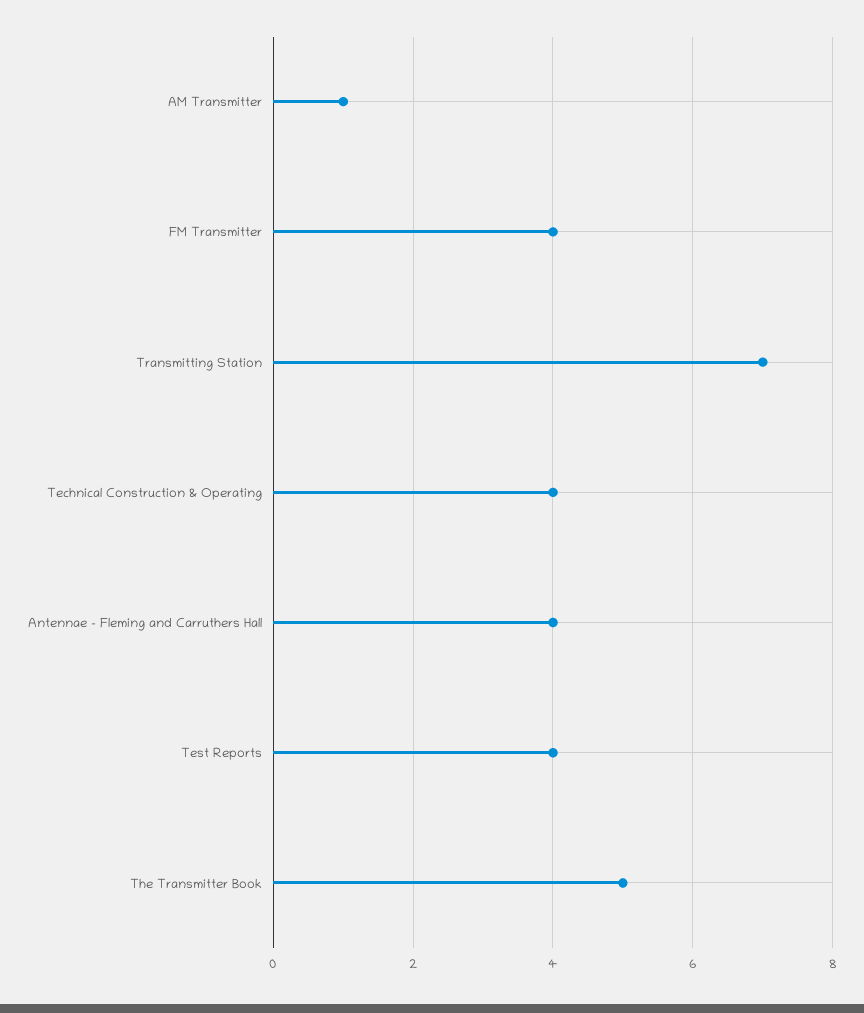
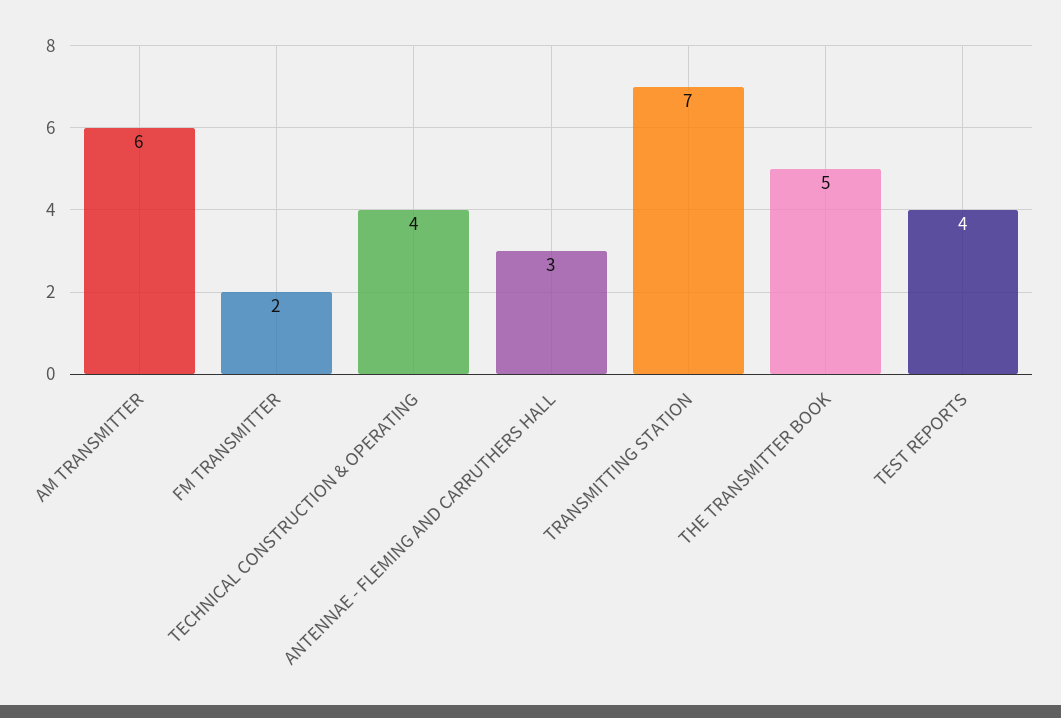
AM Transmitter: 1 -> 6
FM Transmitter: 4 -> 2
Antennae - Fleming and Carruthers Hall: 4 -> 3

